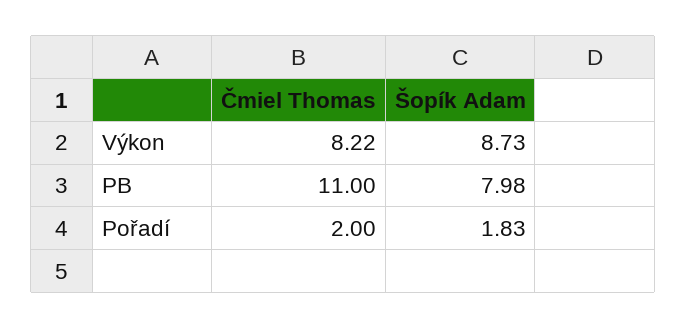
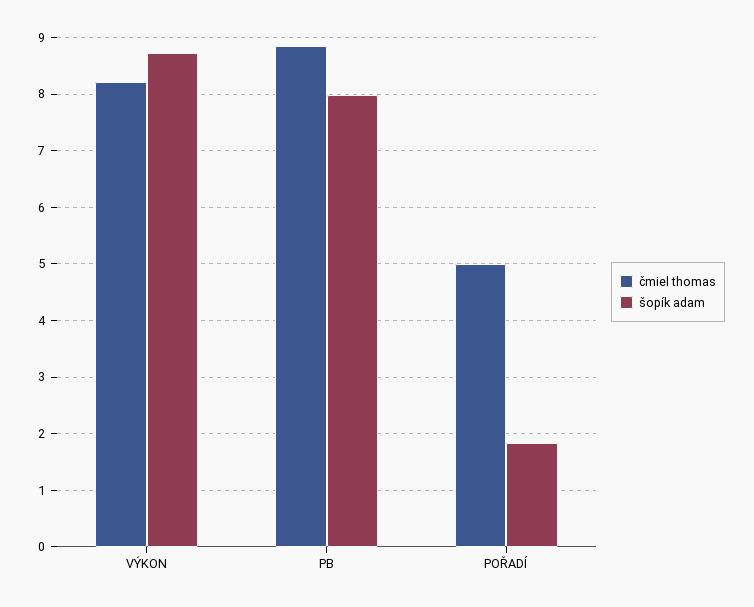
Čmiel Thomas, PB: 11 -> 8.8
Čmiel Thomas, Pořadí: 2 -> 5

